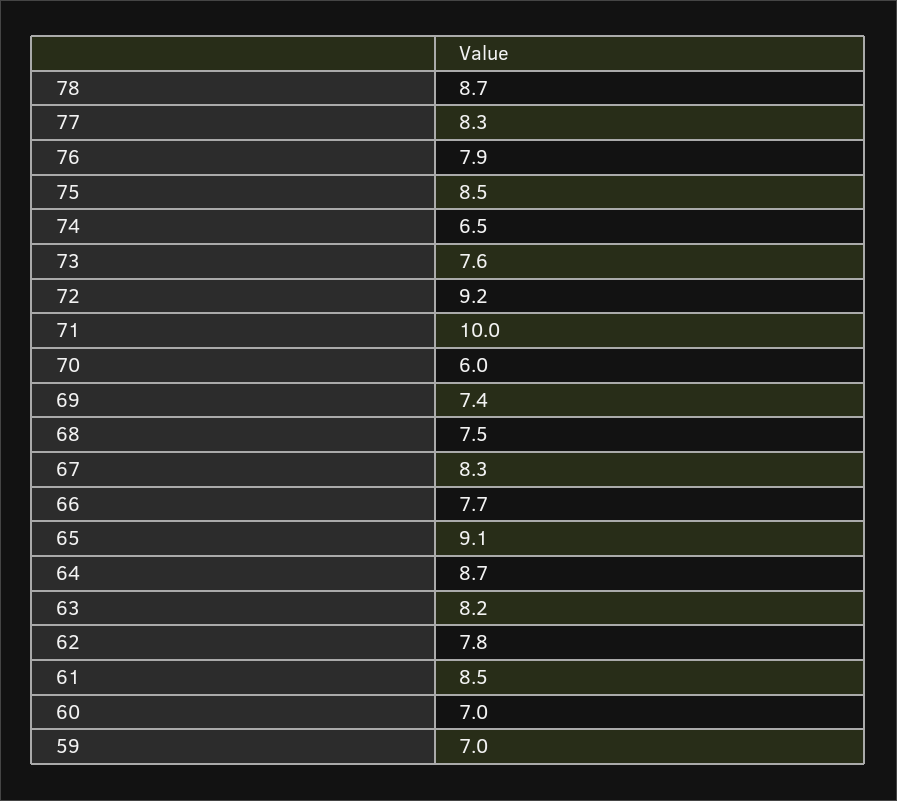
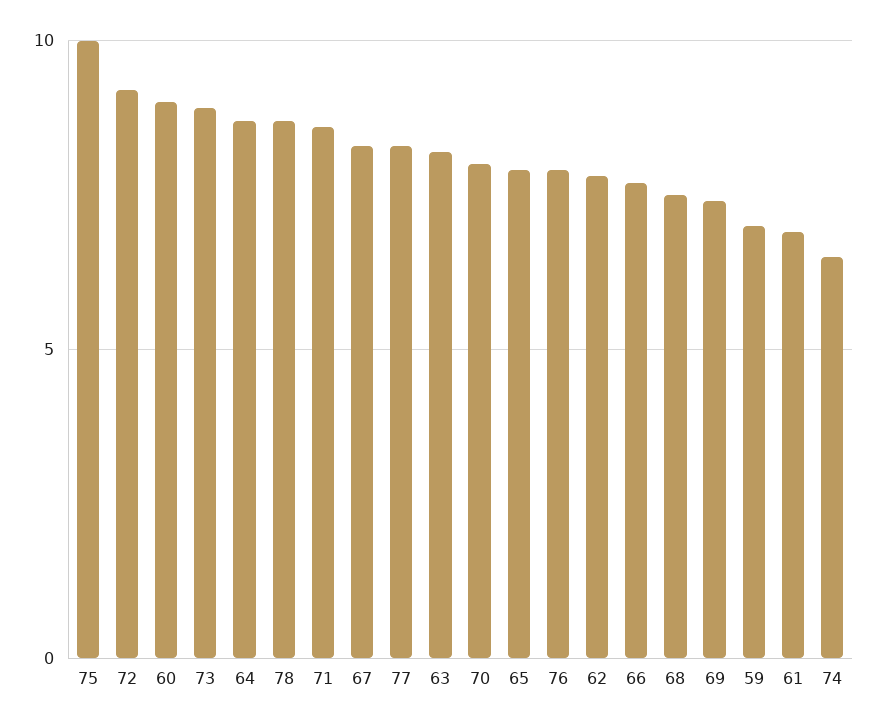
75: 8.5 -> 10
73: 7.6 -> 9
71: 10 -> 8.5
70: 6 -> 8
65: 9.1 -> 8
61: 8.5 -> 7
60: 7 -> 9

